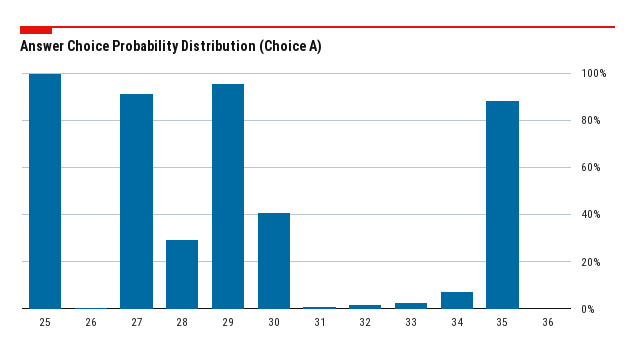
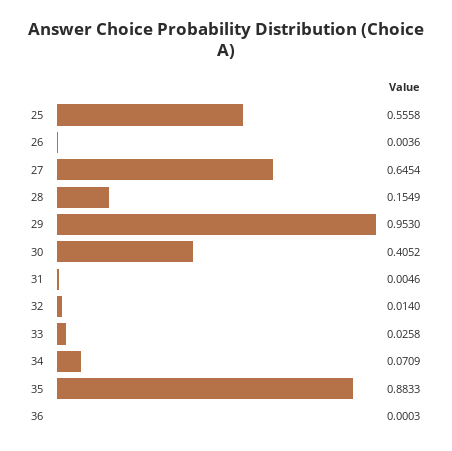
25: 1 -> 0.5558
27: 0.9 -> 0.6454
28: 0.3 -> 0.1549

